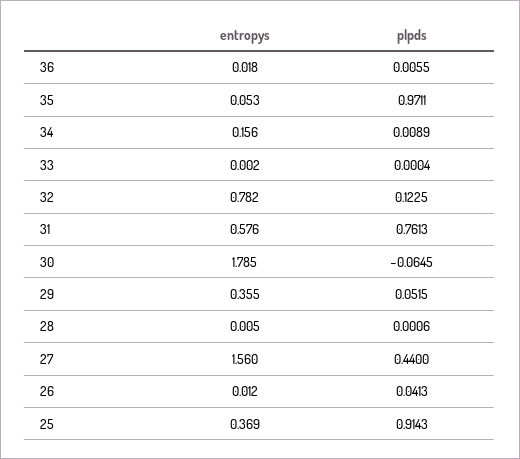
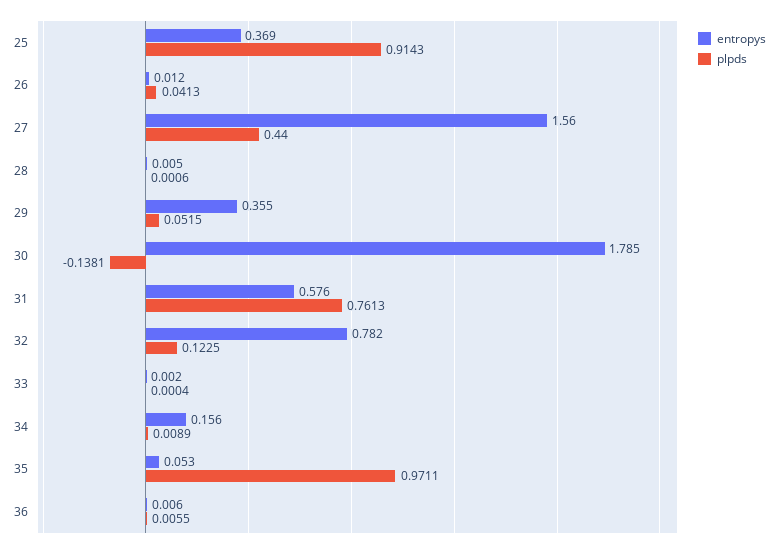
entropys, 36: 0.018 -> 0.006
plpds, 30: -0.0645 -> -0.1381

